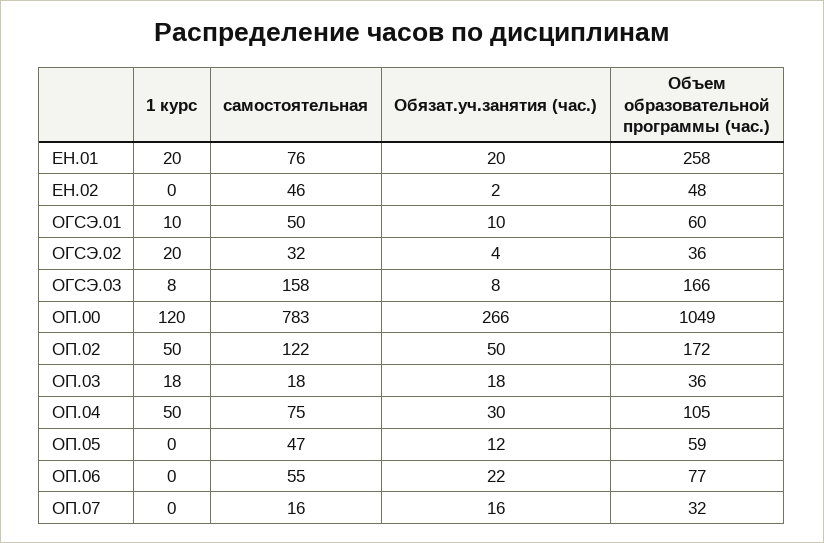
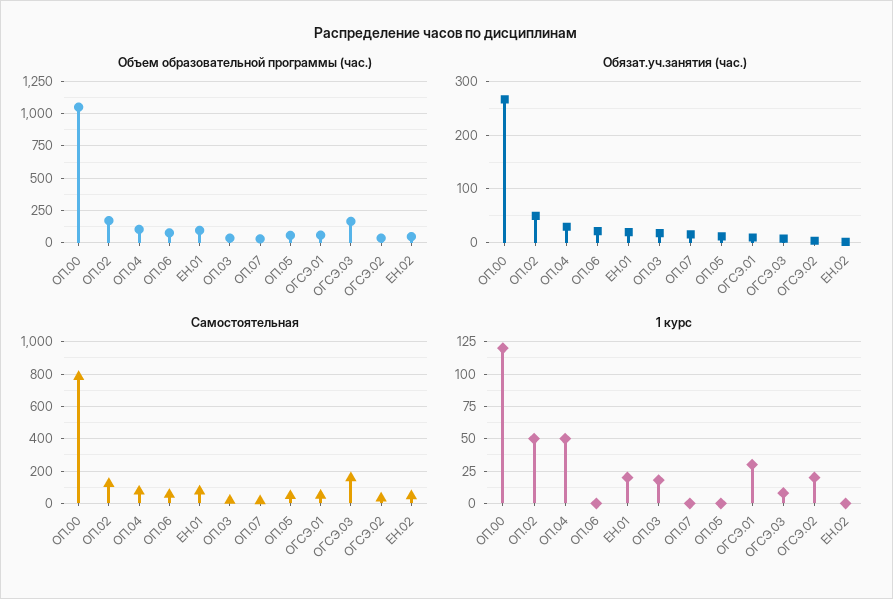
Объем образовательной программы (час.), ЕН.01: 258 -> 100
1 курс, ОГСЭ.01: 10 -> 30

